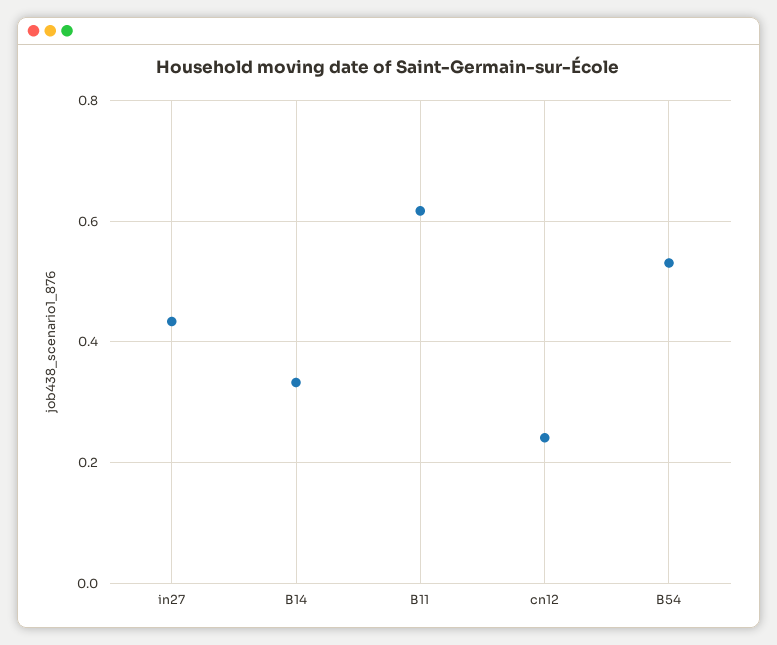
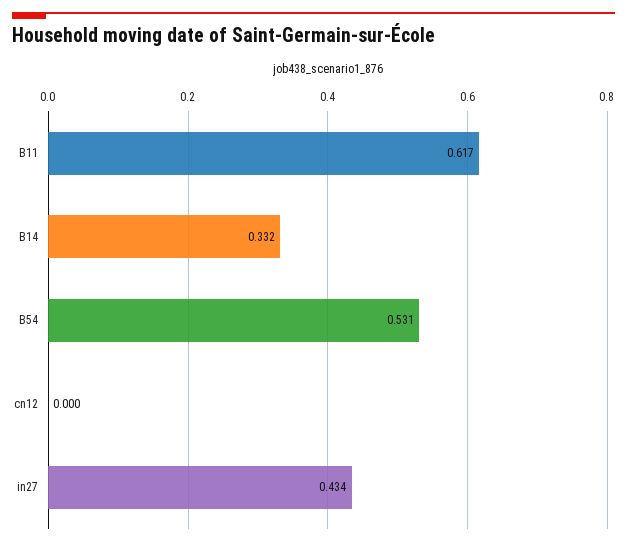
cn12: 0.24 -> 0

